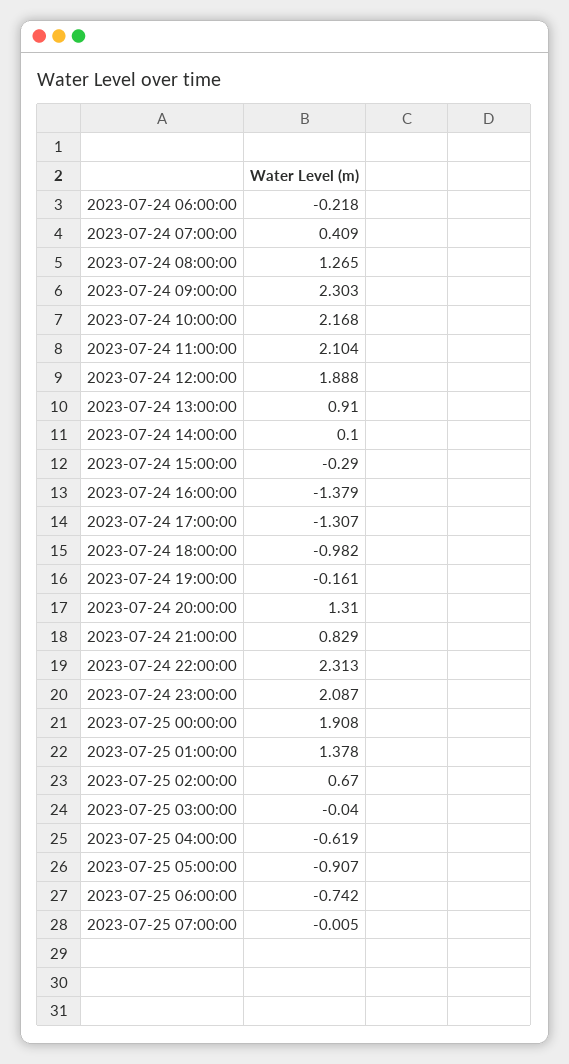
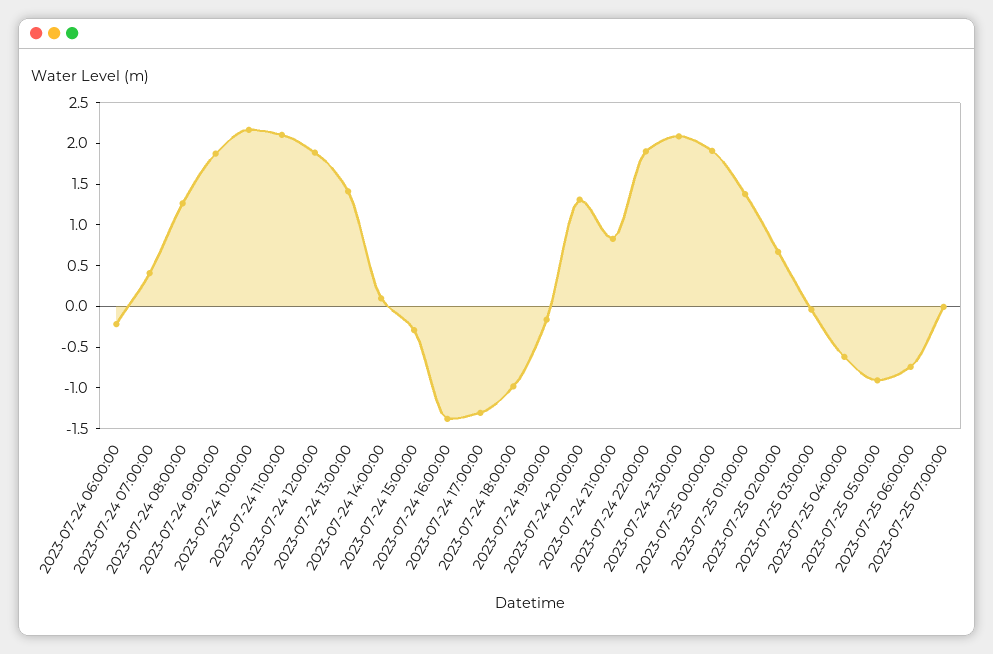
2023-07-24 09:00:00: 2.303 -> 1.9
2023-07-24 13:00:00: 0.91 -> 1.4
2023-07-24 22:00:00: 2.313 -> 1.9

